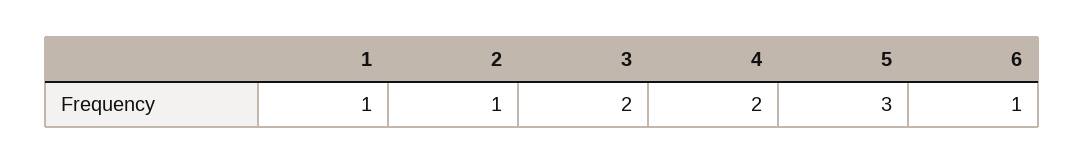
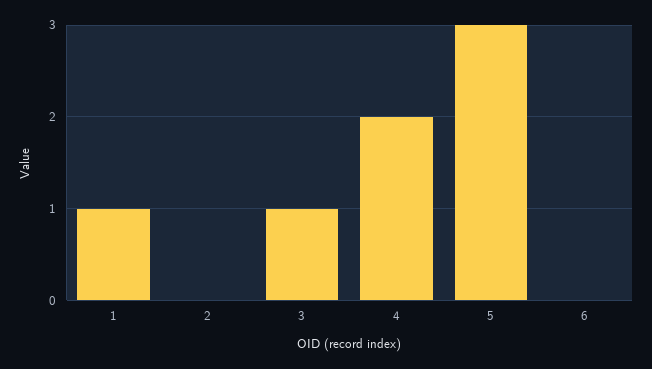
2: 1 -> 0
3: 2 -> 1
6: 1 -> 0

